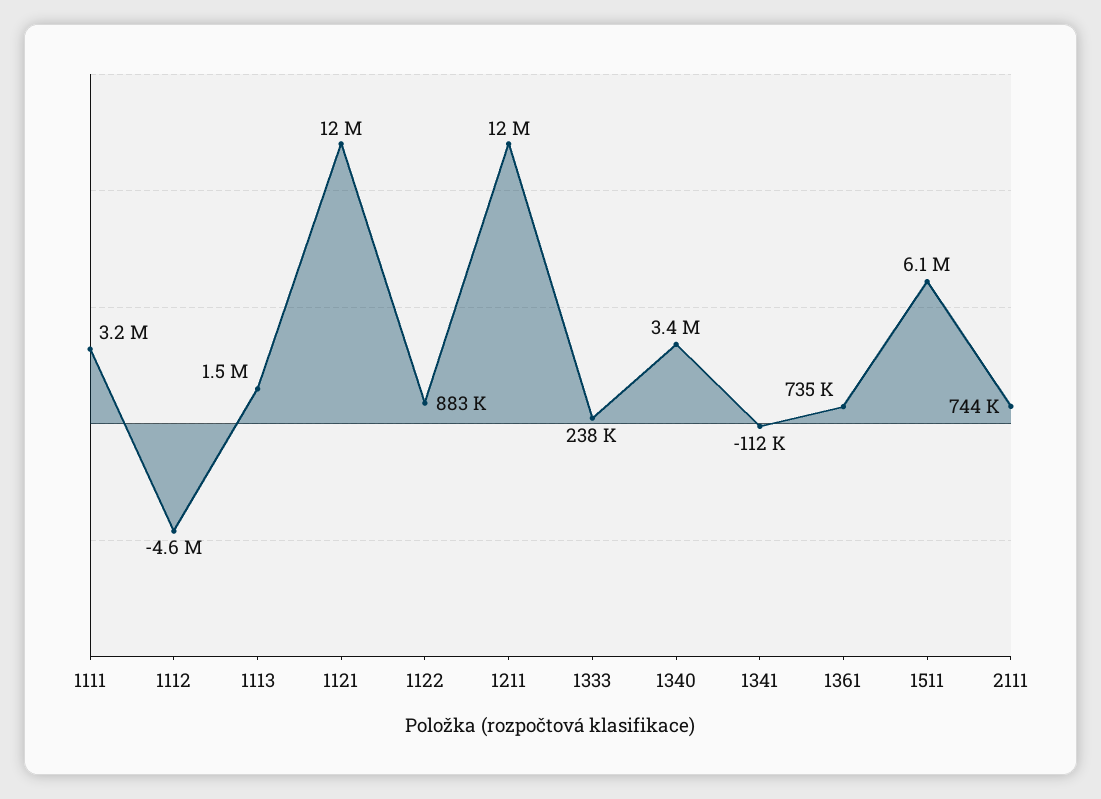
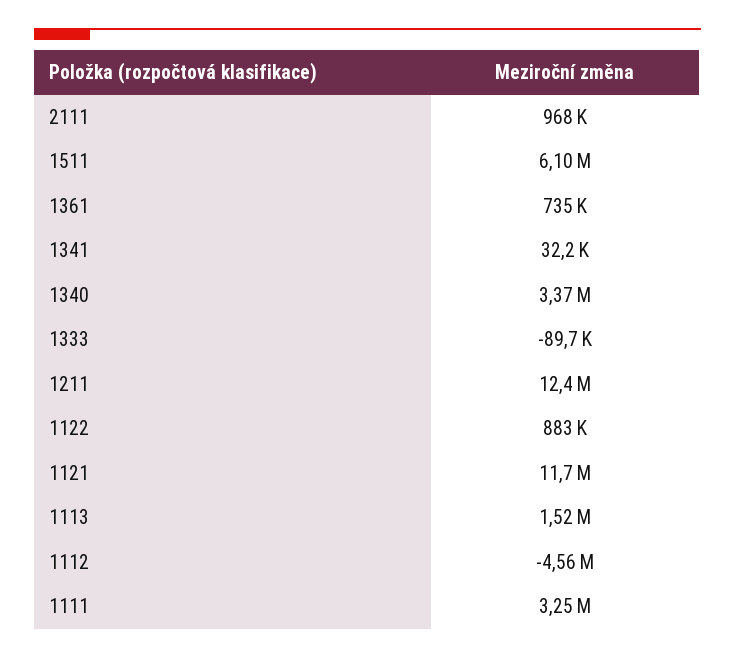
1333: 238000 -> -89700
1341: -112000 -> 32200
2111: 744000 -> 968000

